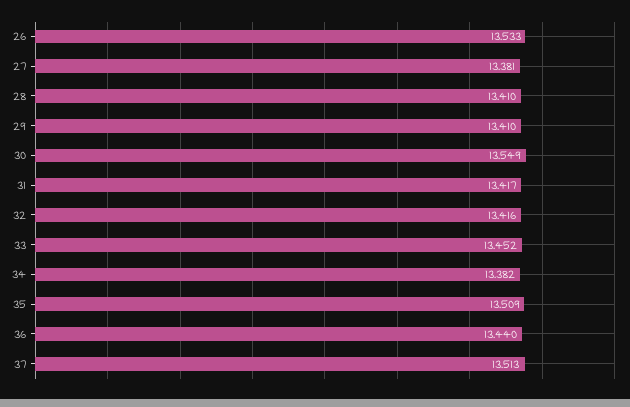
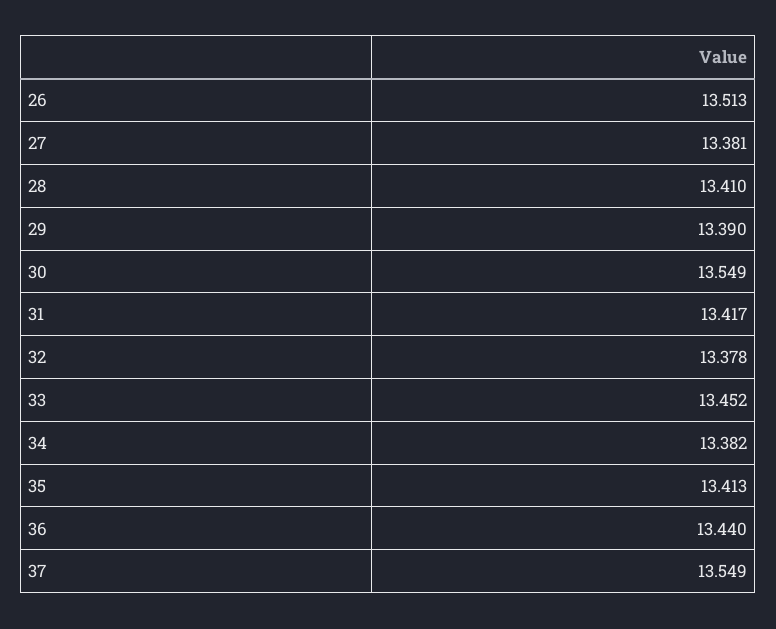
26: 13.533 -> 13.513
29: 13.41 -> 13.39
32: 13.416 -> 13.378
35: 13.509 -> 13.413
37: 13.513 -> 13.549

